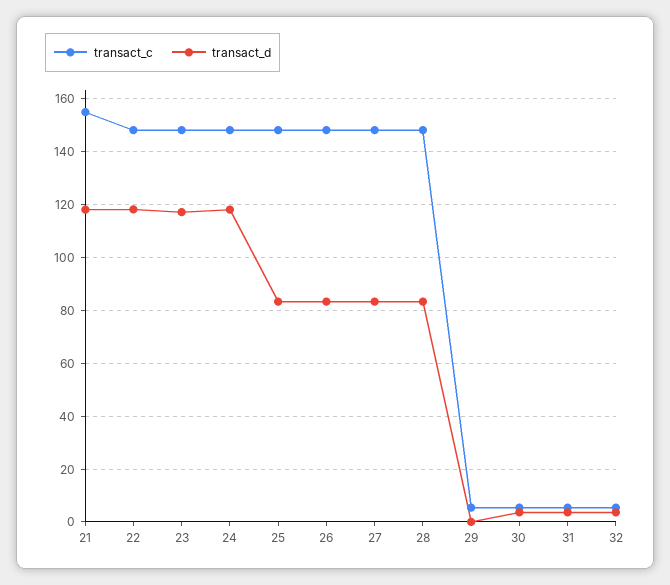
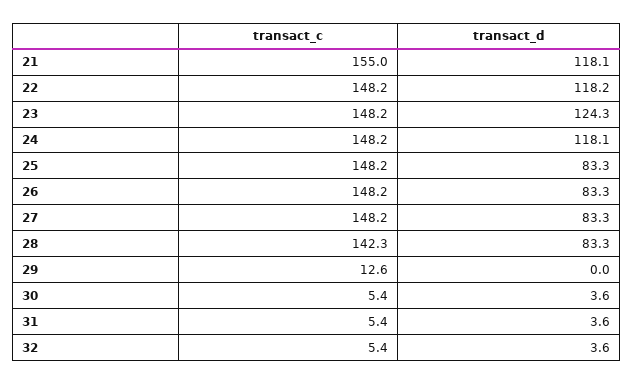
transact_d, 23: 117.5 -> 124.3
transact_c, 28: 147.5 -> 142.3
transact_c, 29: 5 -> 12.6

